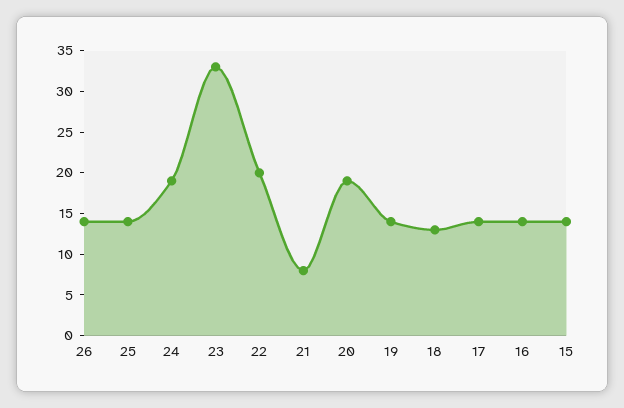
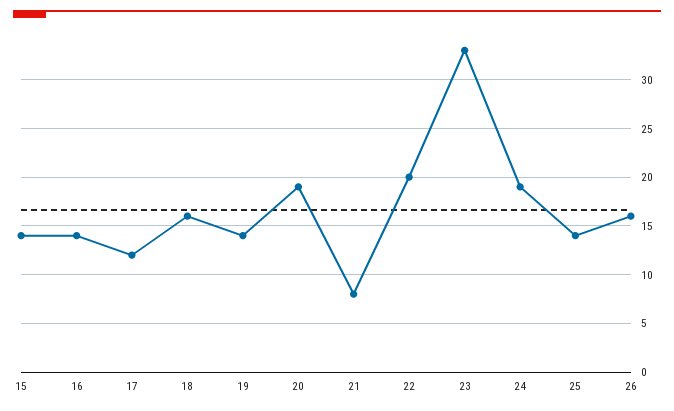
26: 14 -> 16
18: 13 -> 16
17: 14 -> 12

